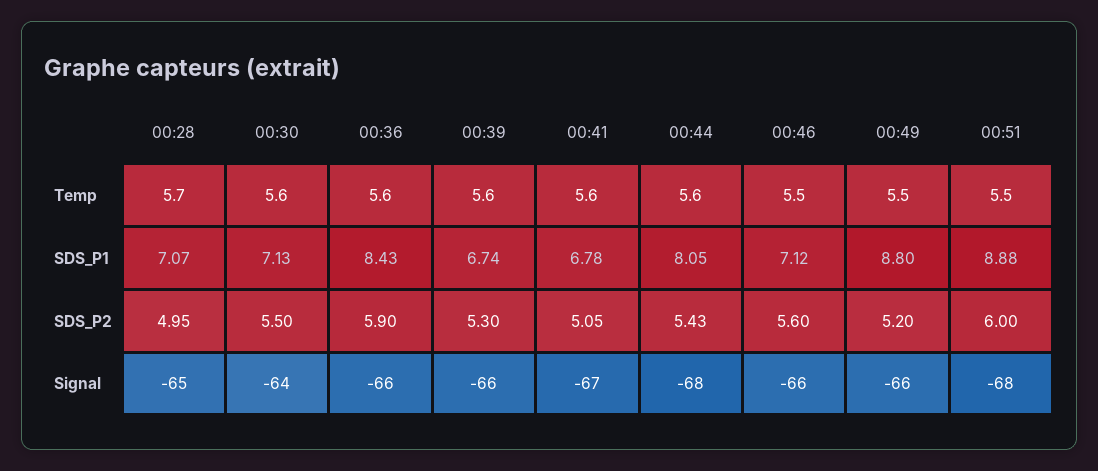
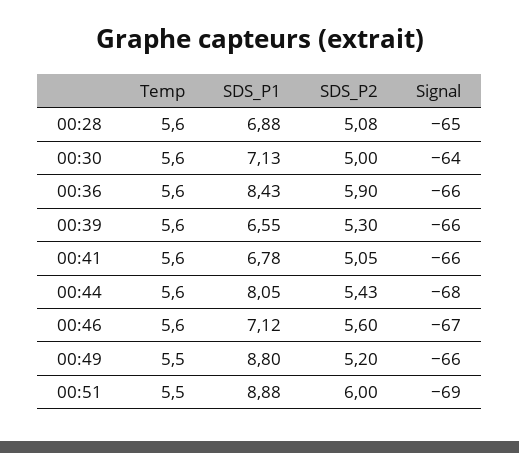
00:28, Temp: 5.7 -> 5.6
00:46, Temp: 5.5 -> 5.6
00:28, SDS_P1: 7.07 -> 6.88
00:39, SDS_P1: 6.74 -> 6.55
00:28, SDS_P2: 4.95 -> 5.08
00:30, SDS_P2: 5.5 -> 5
00:41, Signal: -67 -> -66
00:46, Signal: -66 -> -67
00:51, Signal: -68 -> -69

